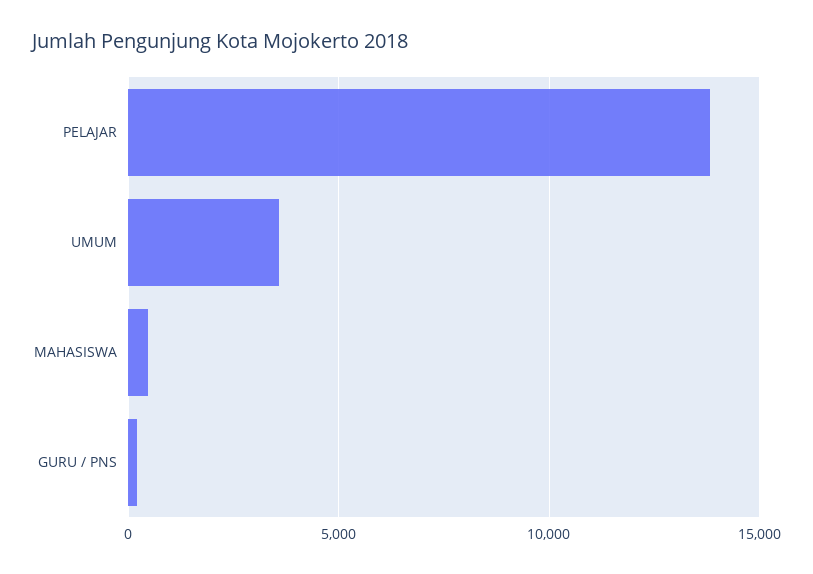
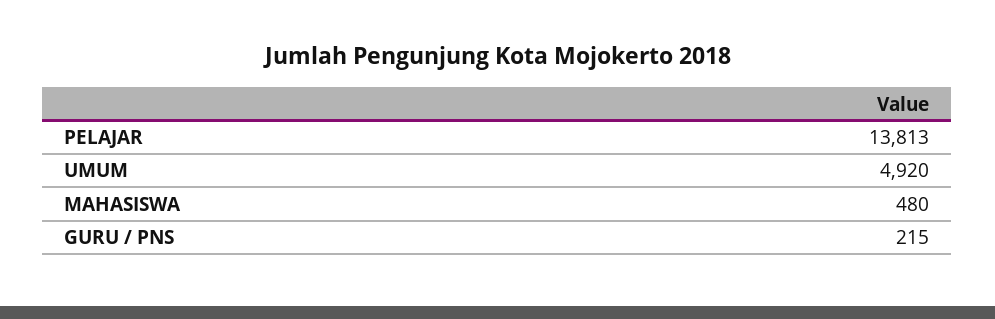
UMUM: 3500 -> 4920

